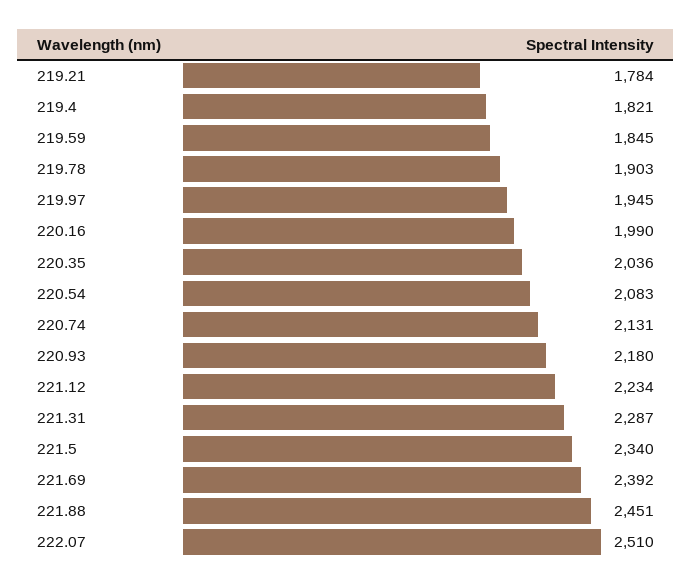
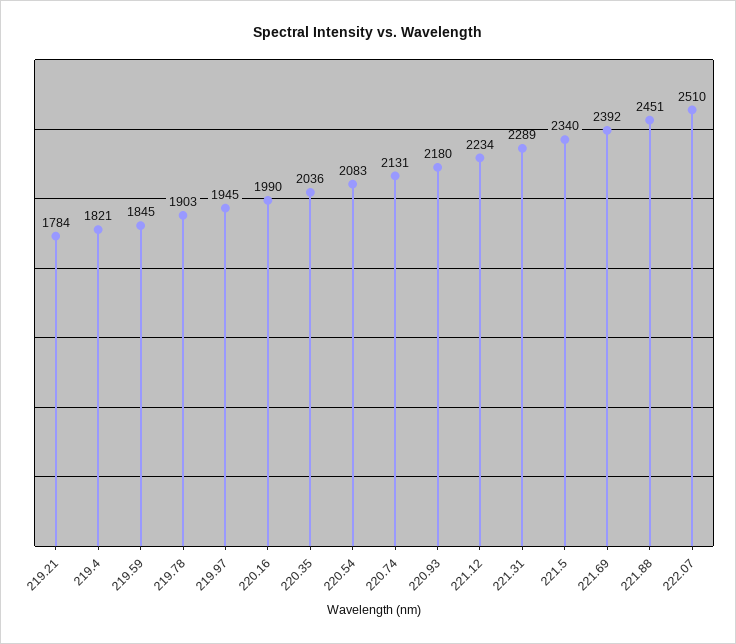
221.31: 2287 -> 2289

